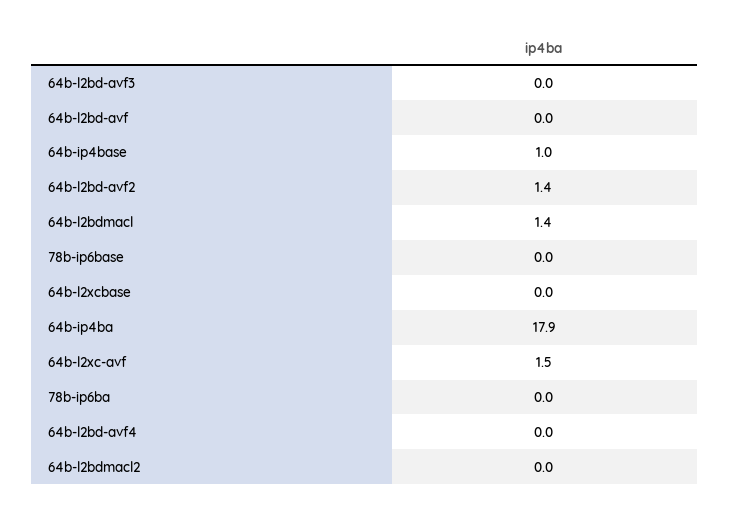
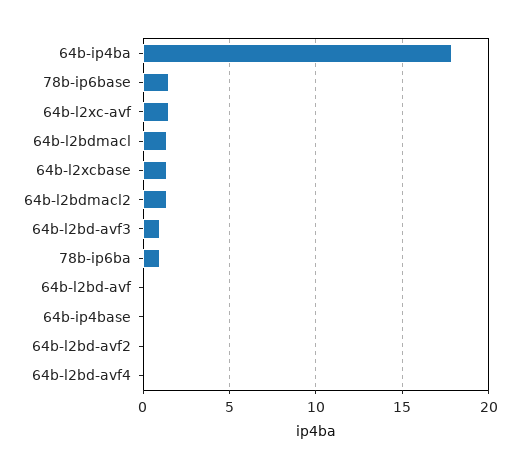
64b-l2bd-avf3: 0 -> 1
64b-ip4base: 1 -> 0
64b-l2bd-avf2: 1.4 -> 0
78b-ip6base: 0 -> 1.5
64b-l2xcbase: 0 -> 1.5
78b-ip6ba: 0 -> 1
64b-l2bdmacl2: 0 -> 1.5

